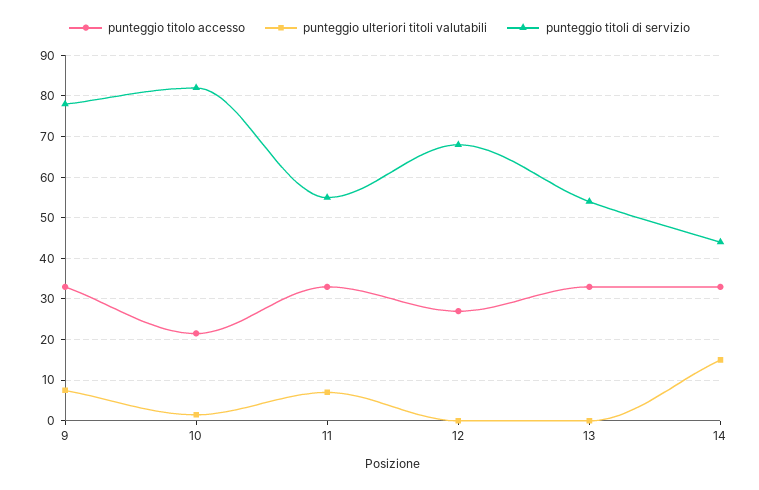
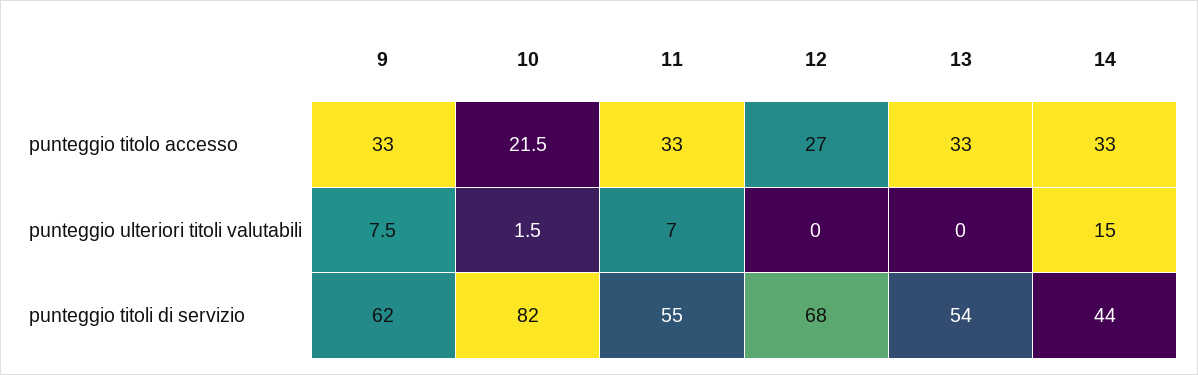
punteggio titoli di servizio, 9: 78 -> 62

